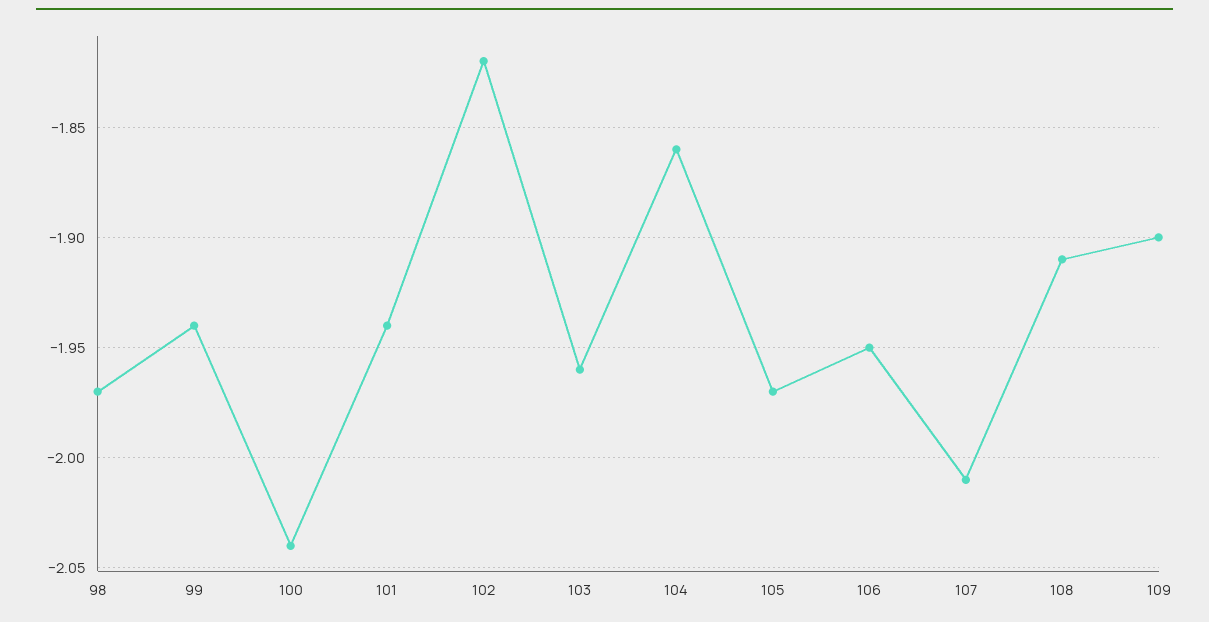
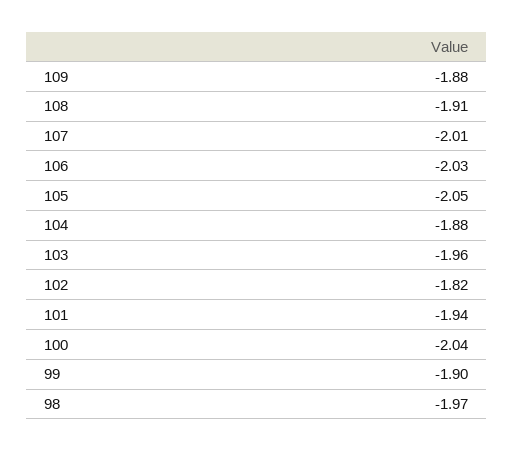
99: -1.94 -> -1.9
104: -1.86 -> -1.88
105: -1.97 -> -2.05
106: -1.95 -> -2.03
109: -1.9 -> -1.88

